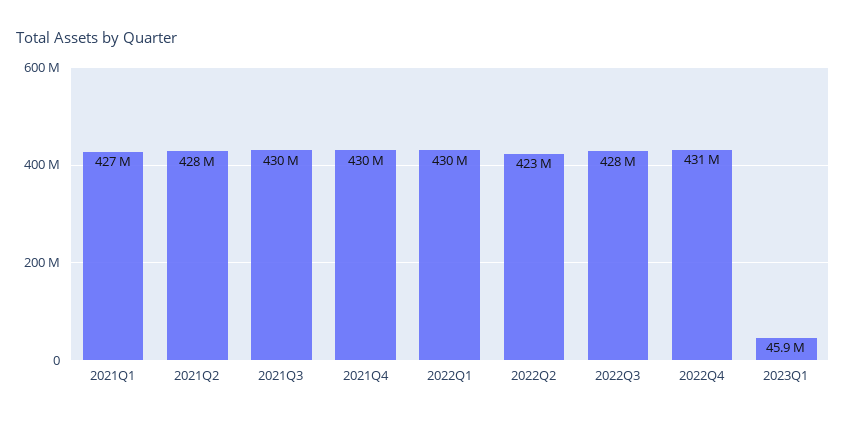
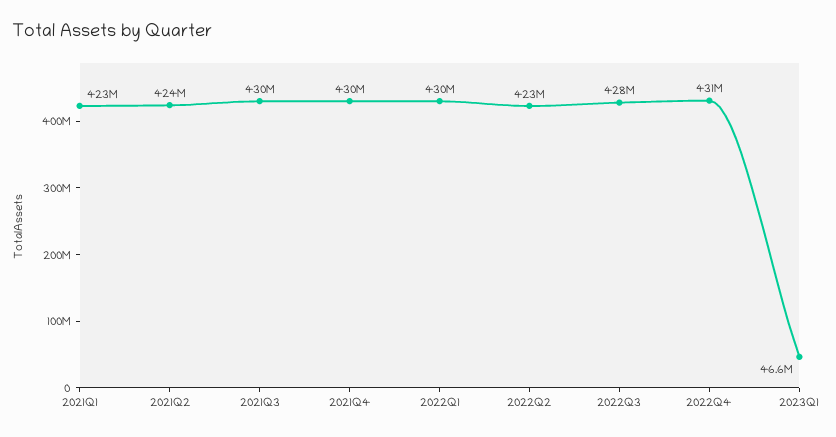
2021Q1: 427000000 -> 423000000
2021Q2: 428000000 -> 424000000
2023Q1: 45900000 -> 46600000

